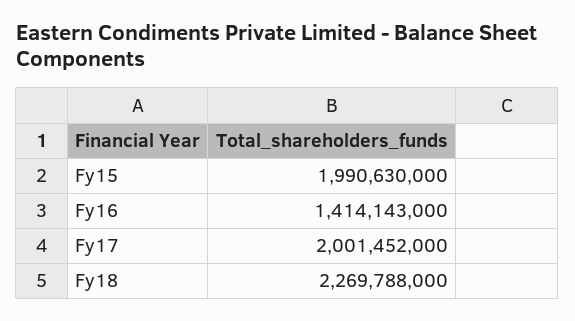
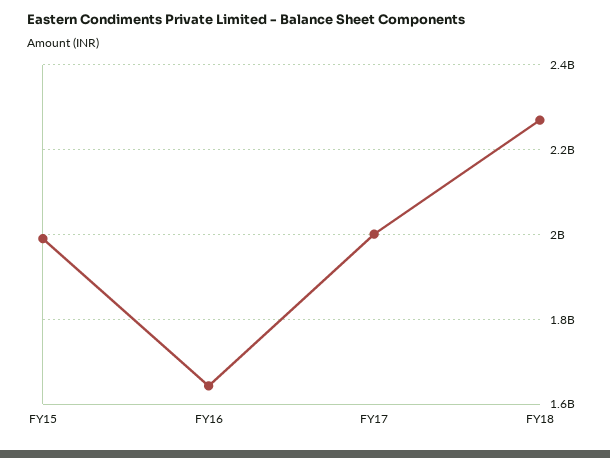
Fy16: 1414143000 -> 1640000000

